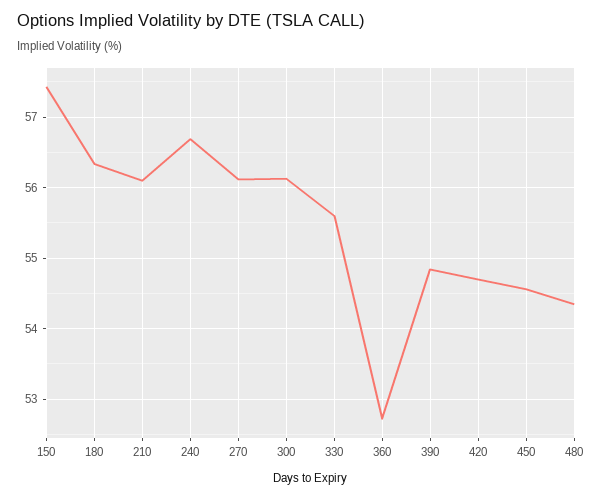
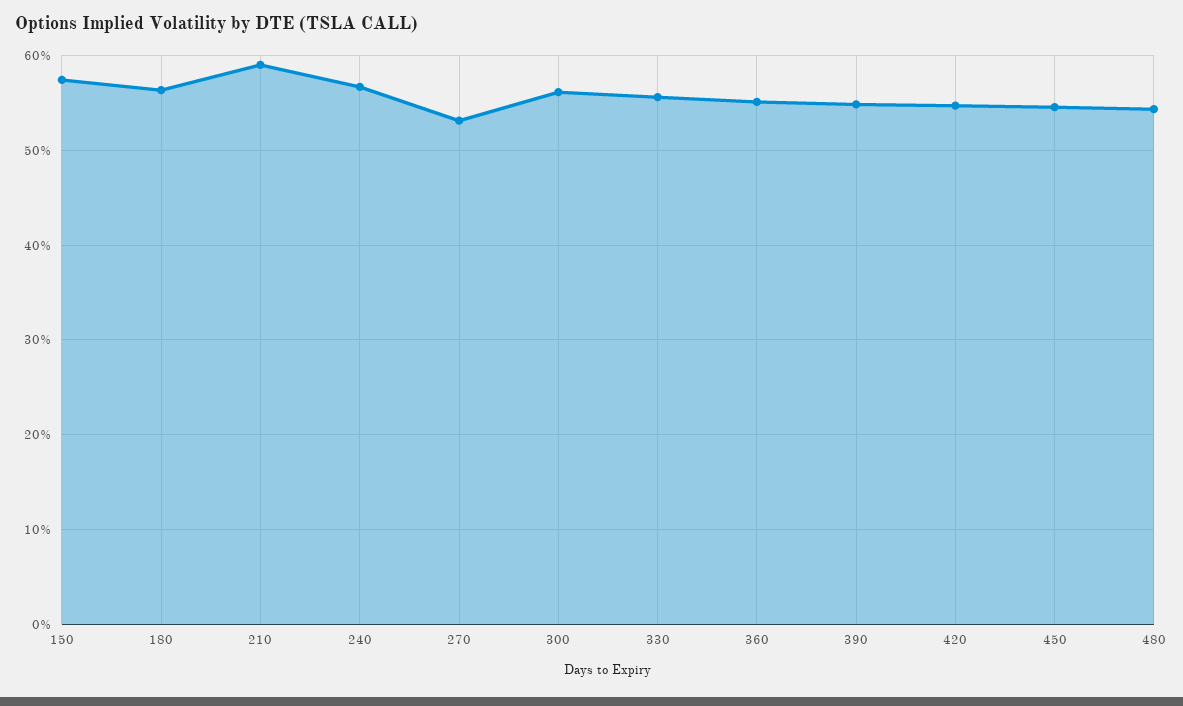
210: 56.1 -> 59
270: 56.1 -> 53
360: 52.7 -> 55

